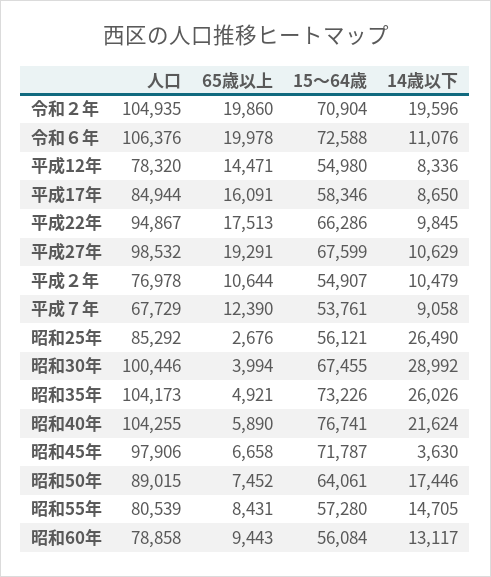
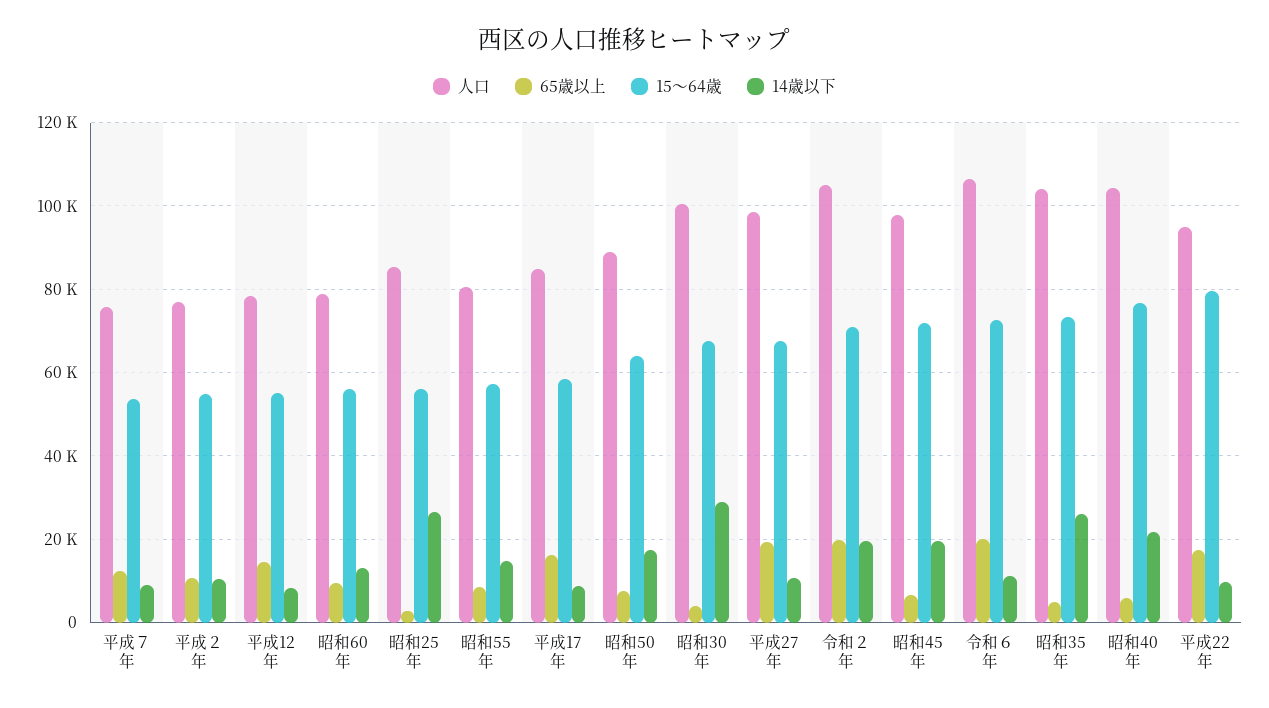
15～64歳, 平成22年: 66286 -> 80000
人口, 平成７年: 67729 -> 76000
14歳以下, 昭和45年: 3630 -> 20000

